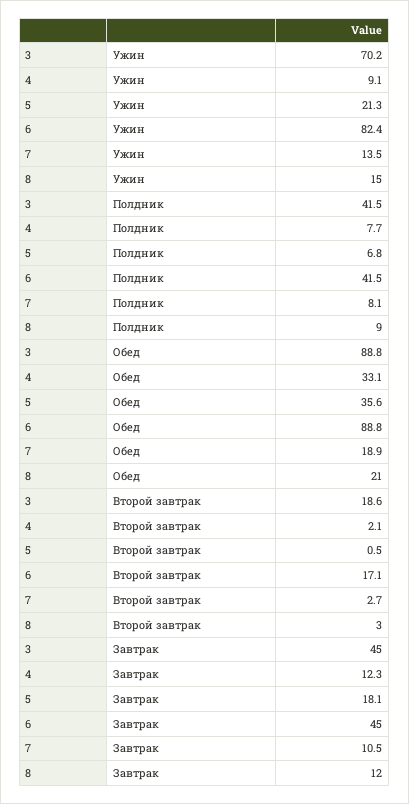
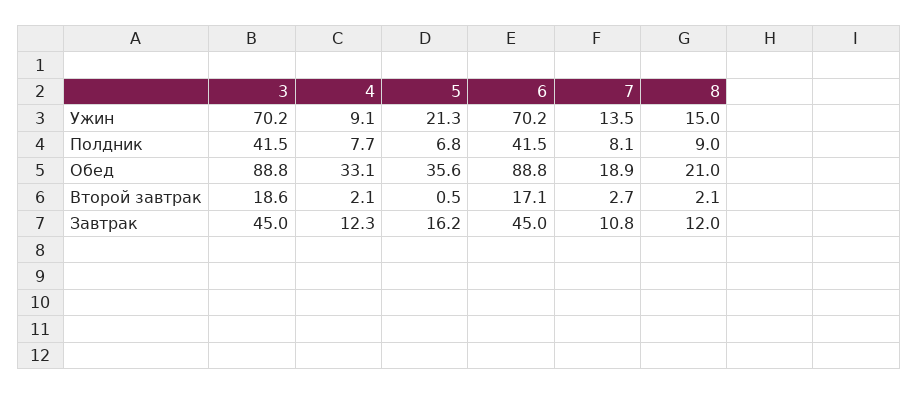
6, Ужин: 82.4 -> 70.2
8, Второй завтрак: 3 -> 2.1
5, Завтрак: 18.1 -> 16.2
7, Завтрак: 10.5 -> 10.8

